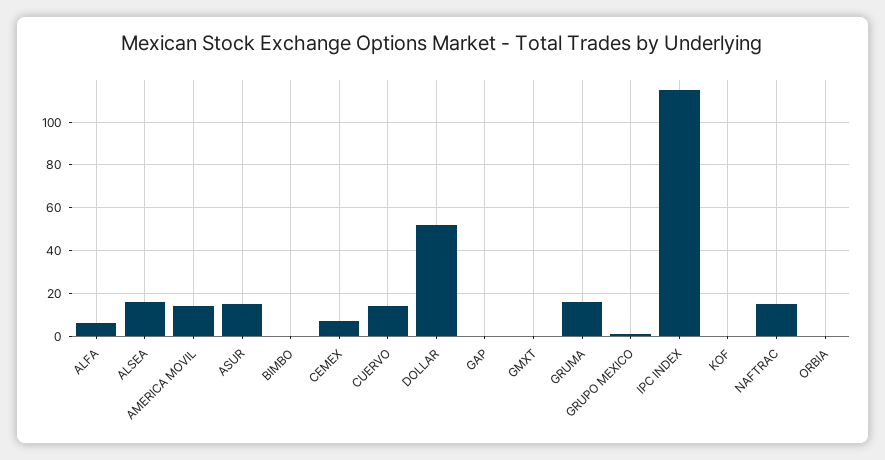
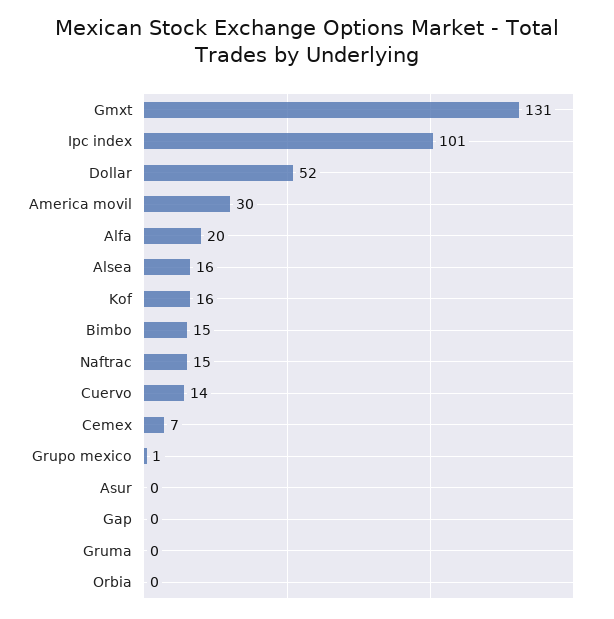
ALFA: 5 -> 20
AMERICA MOVIL: 15 -> 30
ASUR: 15 -> 0
BIMBO: 0 -> 15
GMXT: 0 -> 131
GRUMA: 15 -> 0
IPC INDEX: 115 -> 101
KOF: 0 -> 16

